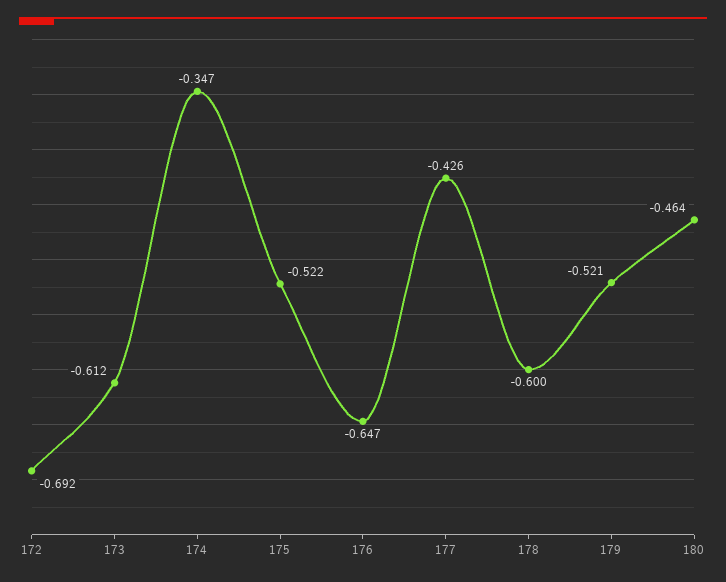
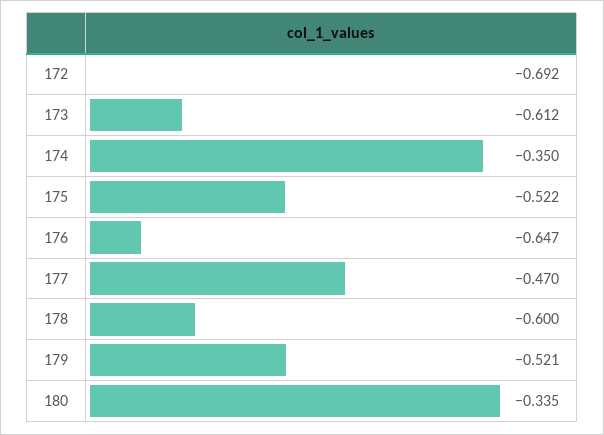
174: -0.347 -> -0.35
177: -0.426 -> -0.47
180: -0.464 -> -0.335

